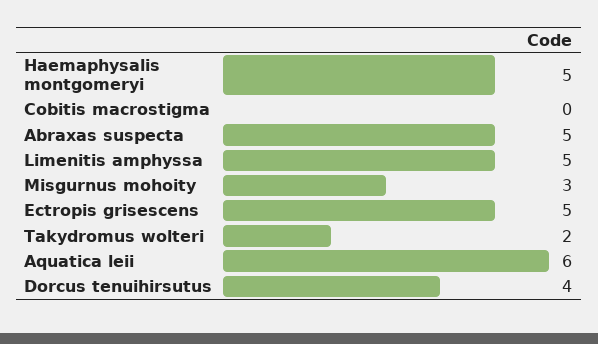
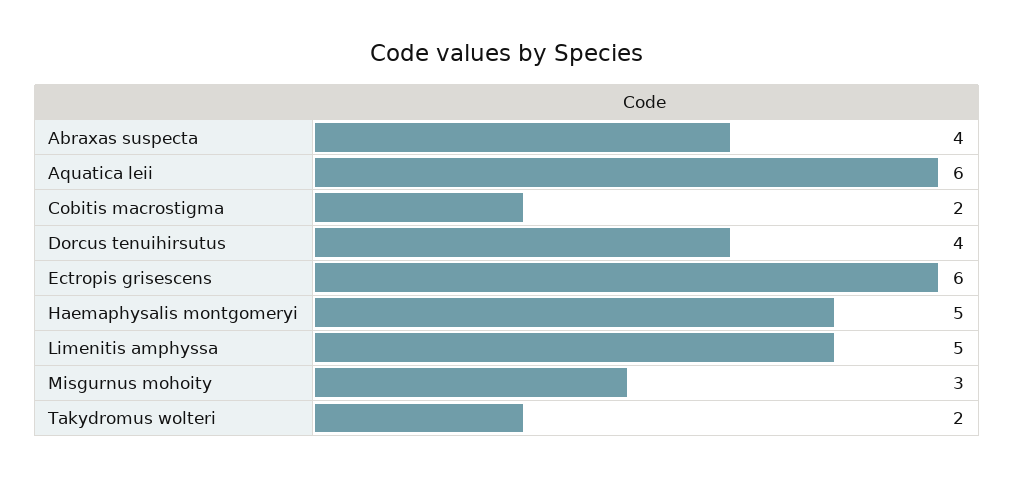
Cobitis macrostigma: 0 -> 2
Abraxas suspecta: 5 -> 4
Ectropis grisescens: 5 -> 6

